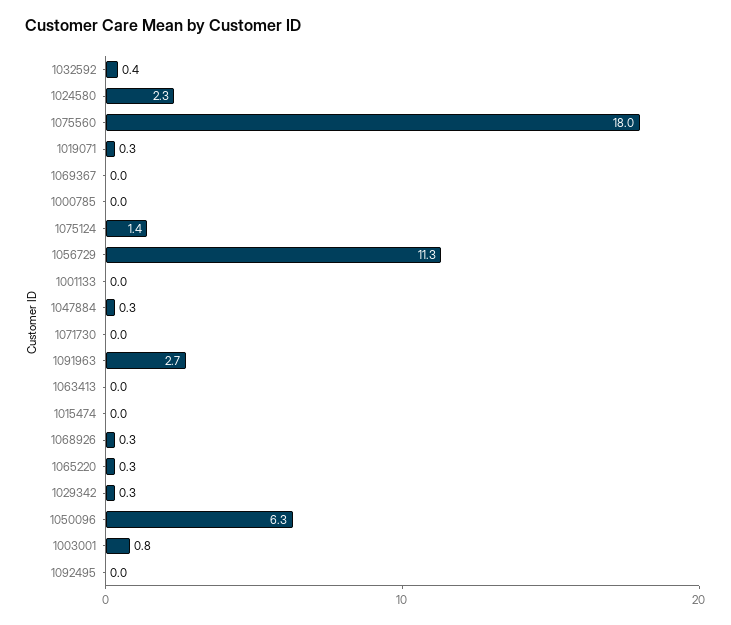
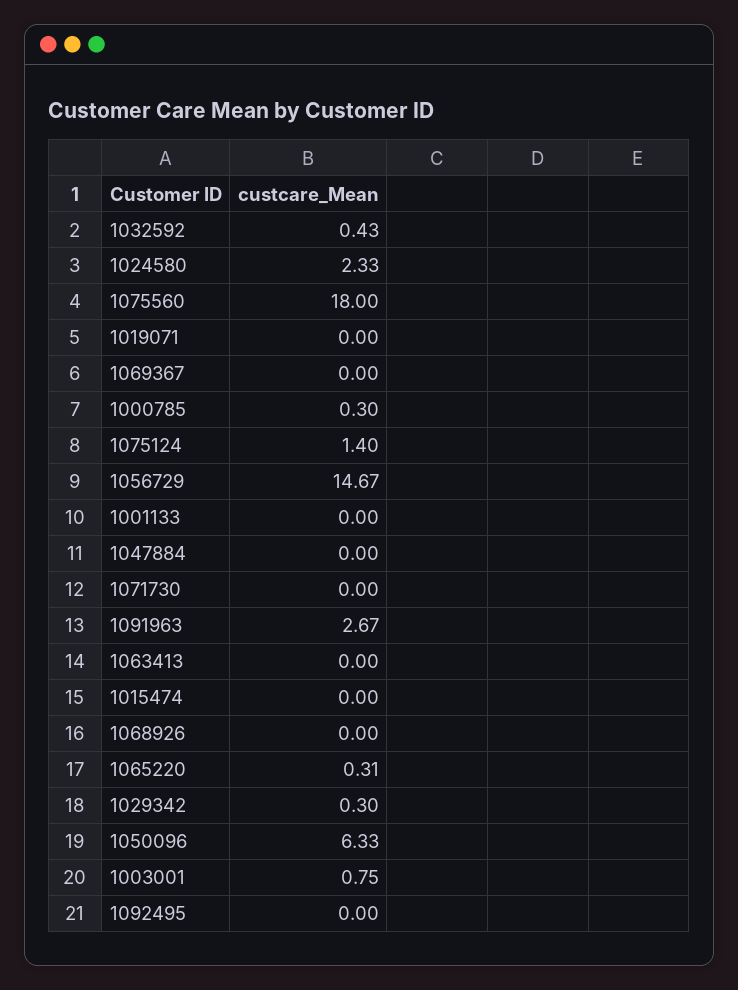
1019071: 0.3 -> 0
1000785: 0 -> 0.3
1056729: 11.3 -> 14.67
1047884: 0.3 -> 0
1068926: 0.3 -> 0

